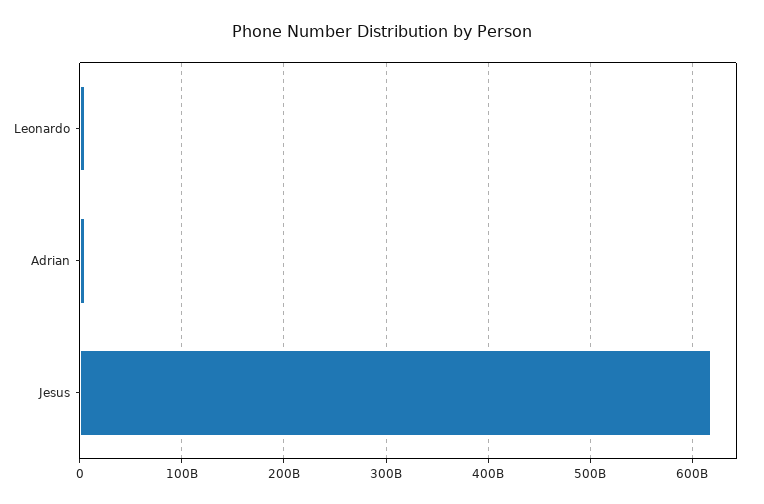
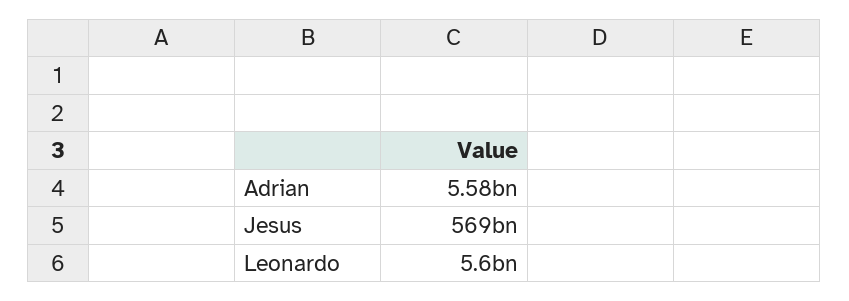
Jesus: 620000000000 -> 569000000000

